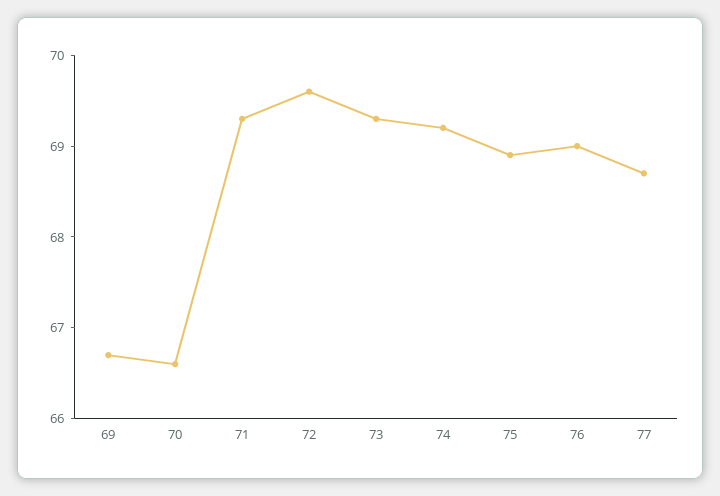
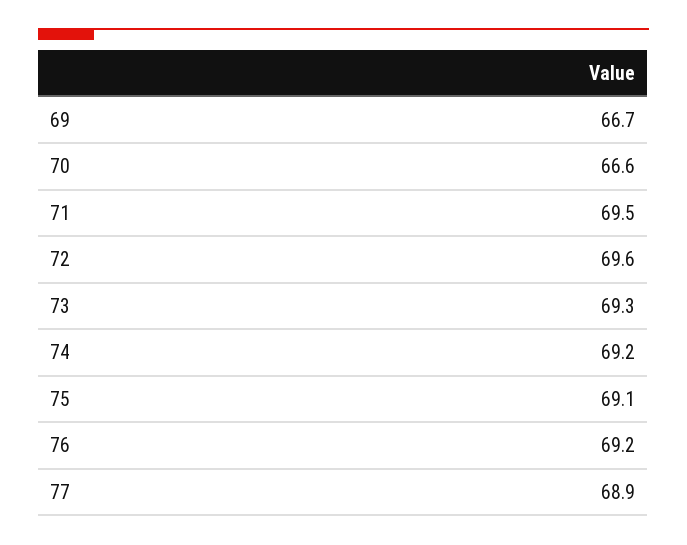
71: 69.3 -> 69.5
75: 68.9 -> 69.1
76: 69 -> 69.2
77: 68.7 -> 68.9

